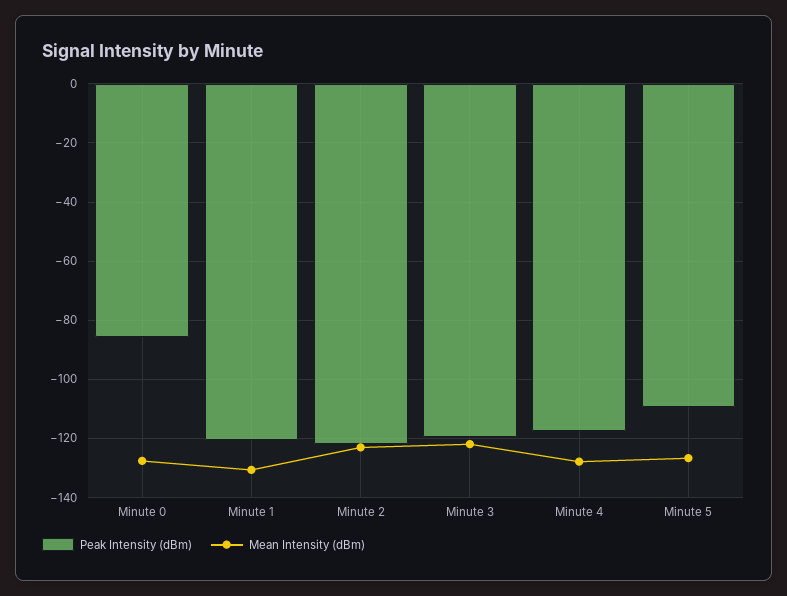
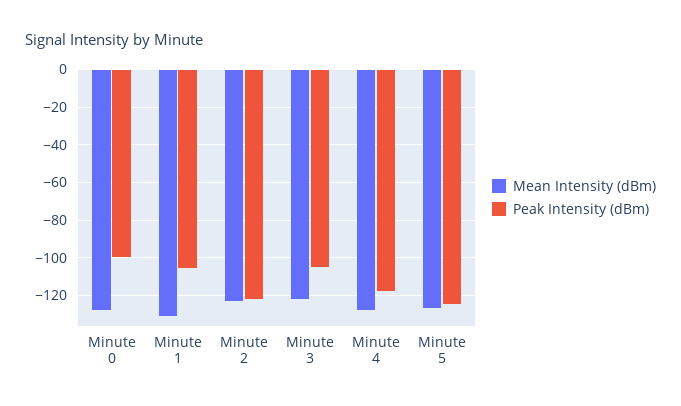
Peak Intensity (dBm), Minute 0: -85 -> -100
Peak Intensity (dBm), Minute 1: -120 -> -105
Peak Intensity (dBm), Minute 3: -120 -> -105
Peak Intensity (dBm), Minute 5: -110 -> -125

